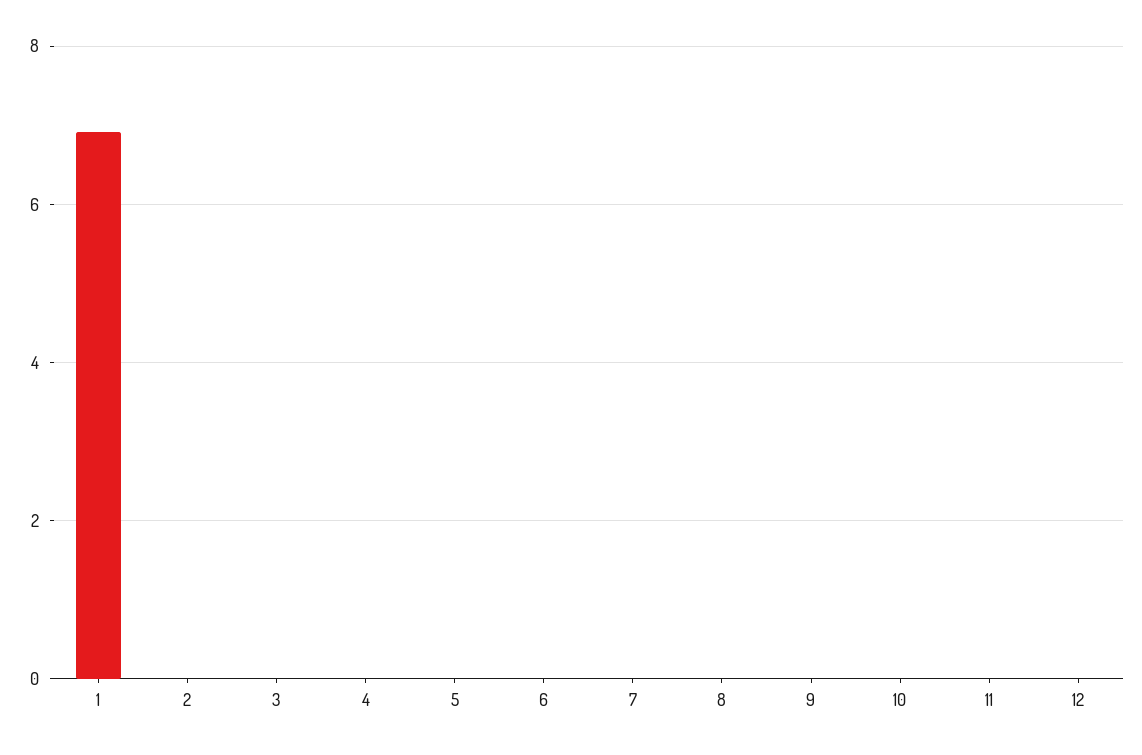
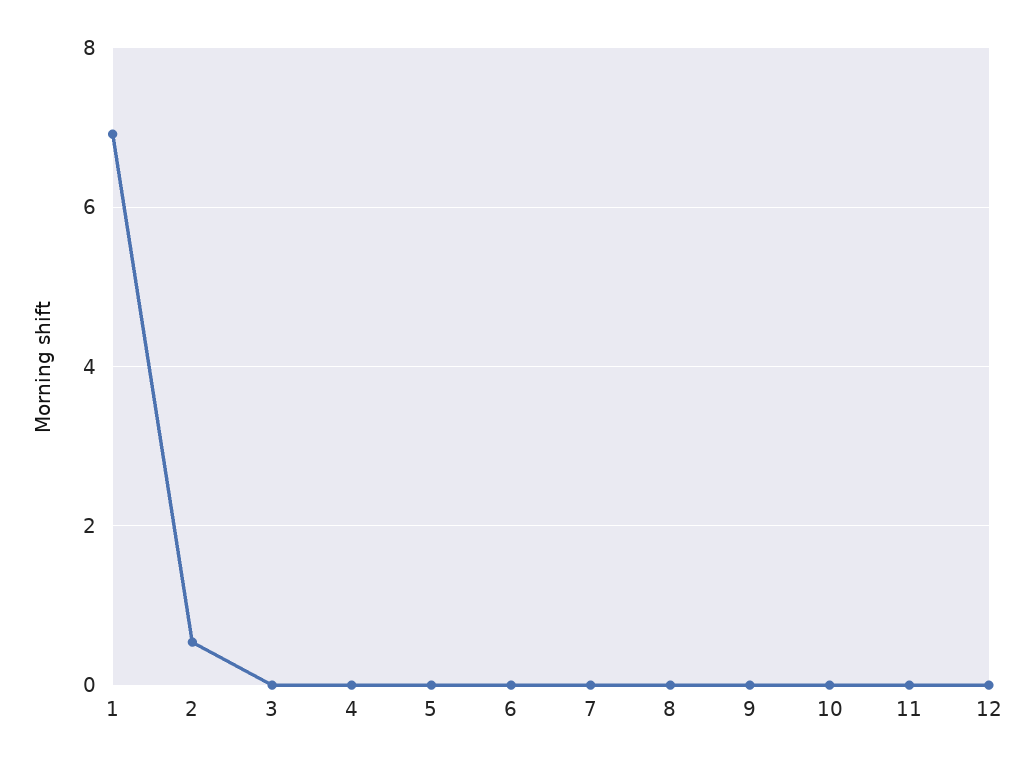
2: 0 -> 0.6

